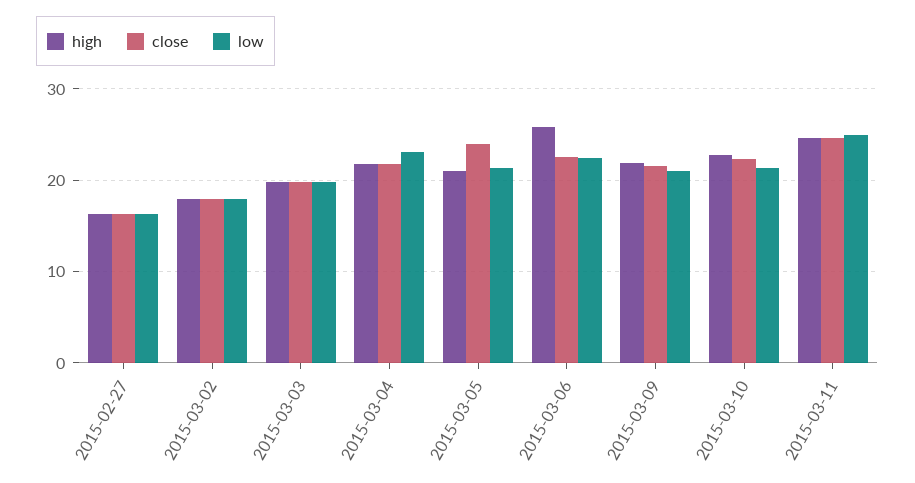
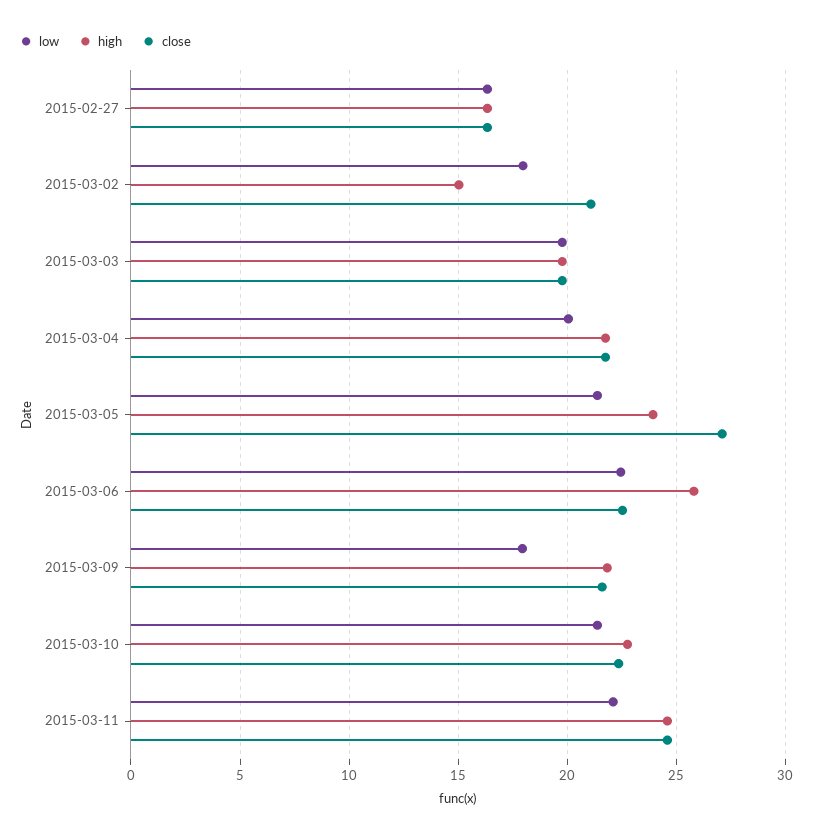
high, 2015-03-02: 18 -> 15
close, 2015-03-02: 18 -> 21
low, 2015-03-04: 23 -> 20
high, 2015-03-05: 21 -> 24
close, 2015-03-05: 24 -> 27
low, 2015-03-09: 21 -> 18
low, 2015-03-11: 25 -> 22

